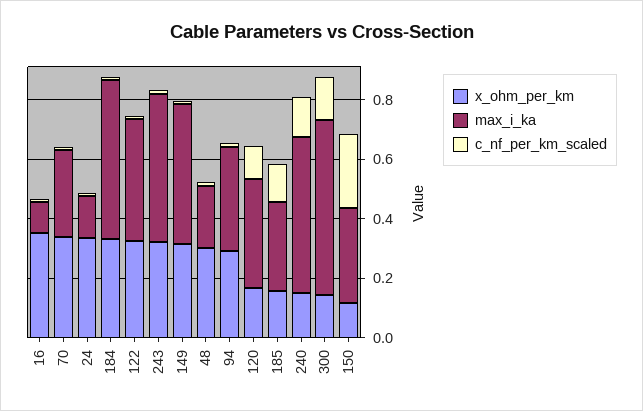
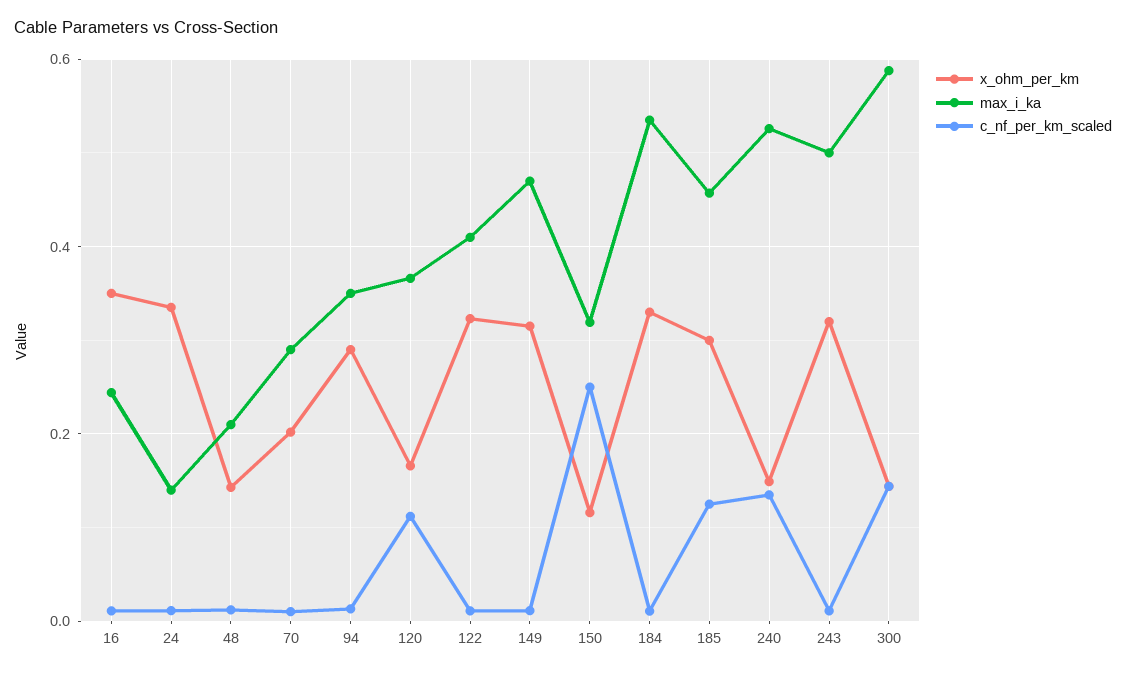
max_i_ka, 16: 0.1 -> 0.24
x_ohm_per_km, 70: 0.35 -> 0.2
x_ohm_per_km, 48: 0.3 -> 0.14
x_ohm_per_km, 185: 0.15 -> 0.3
max_i_ka, 185: 0.3 -> 0.46

